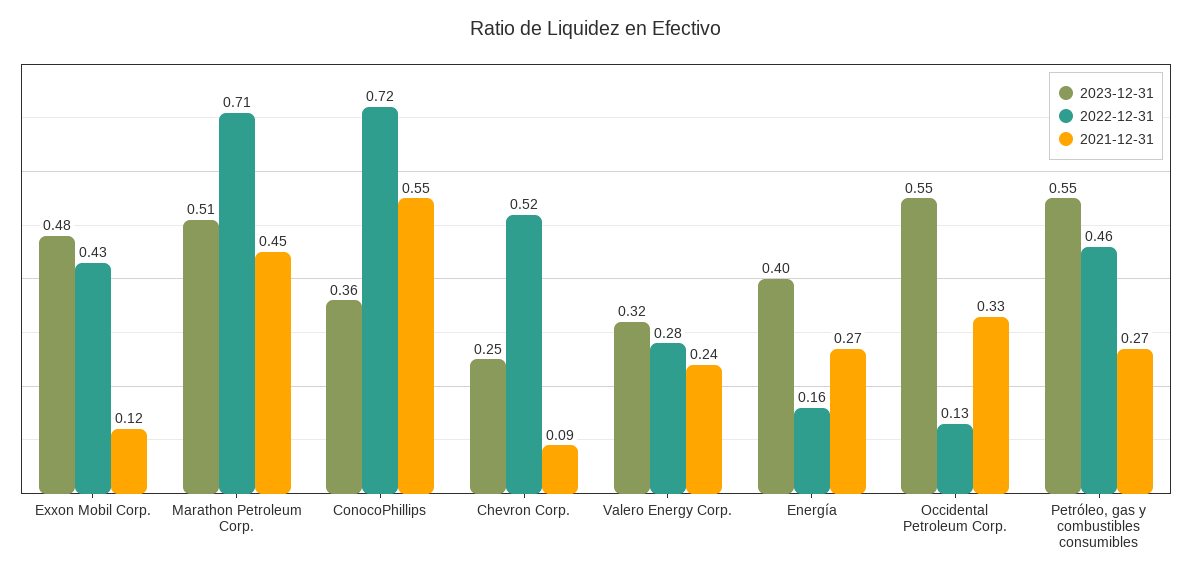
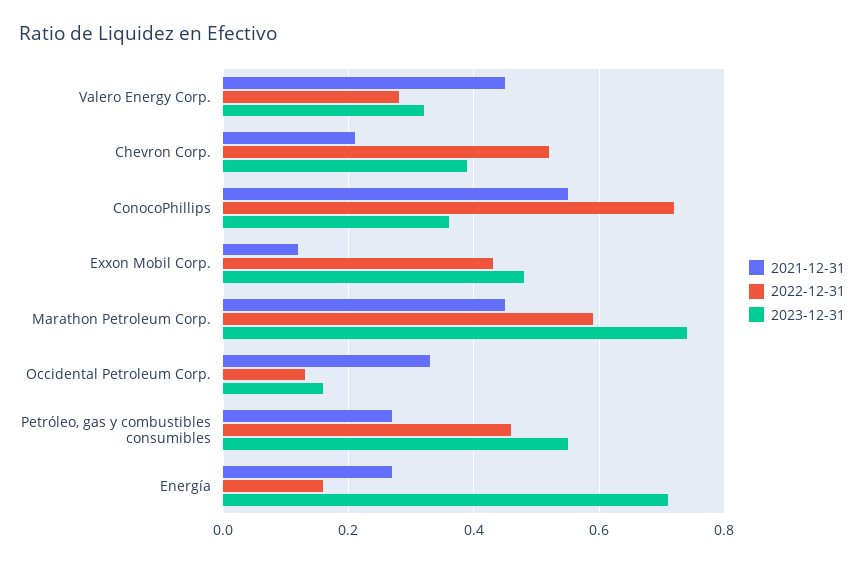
2023-12-31, Marathon Petroleum Corp.: 0.51 -> 0.75
2022-12-31, Marathon Petroleum Corp.: 0.71 -> 0.6
2023-12-31, Chevron Corp.: 0.25 -> 0.4
2021-12-31, Chevron Corp.: 0.09 -> 0.2
2021-12-31, Valero Energy Corp.: 0.24 -> 0.45
2023-12-31, Energía: 0.4 -> 0.7
2023-12-31, Occidental Petroleum Corp.: 0.55 -> 0.15

